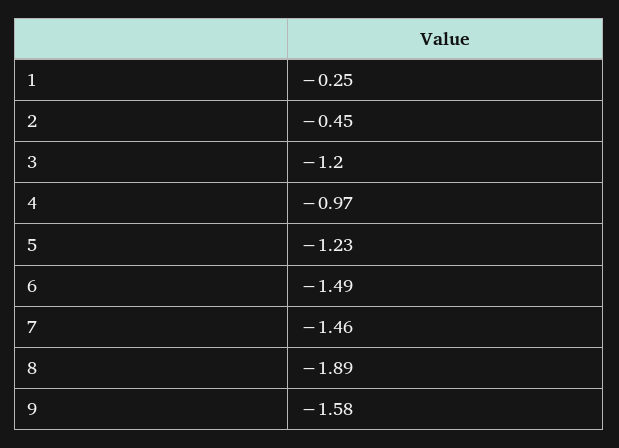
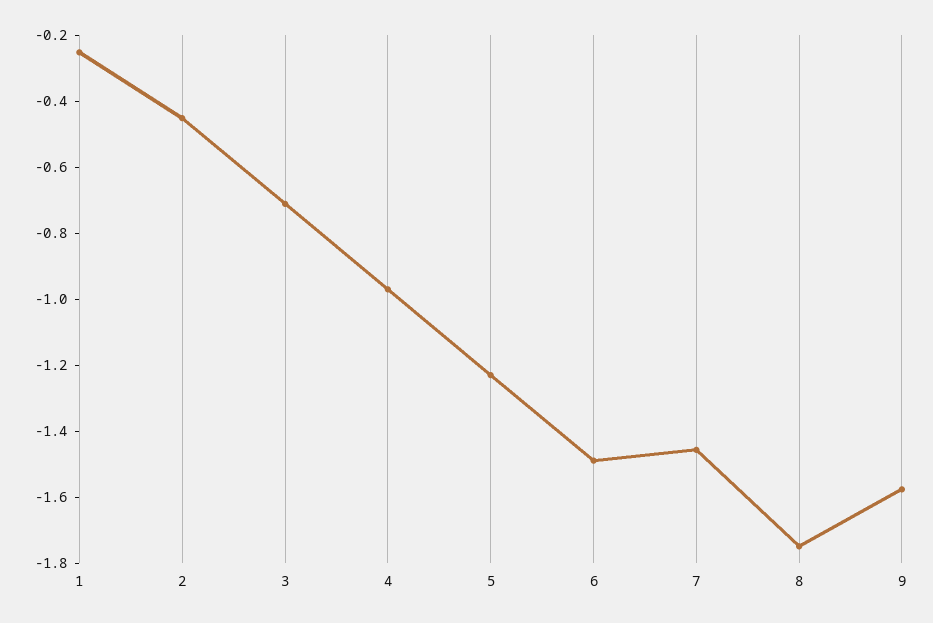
3: -1.2 -> -0.7
8: -1.89 -> -1.75

